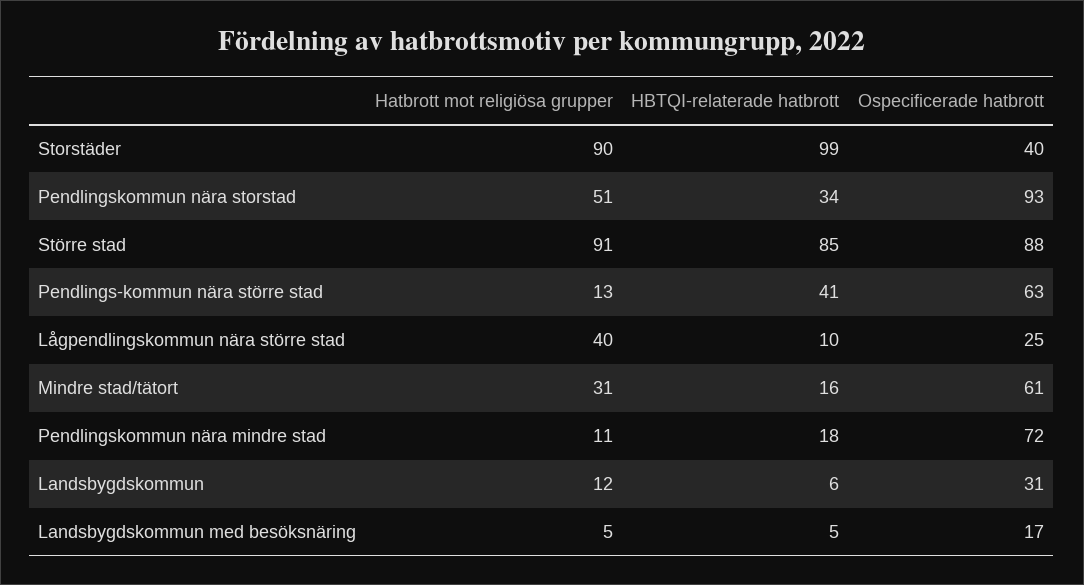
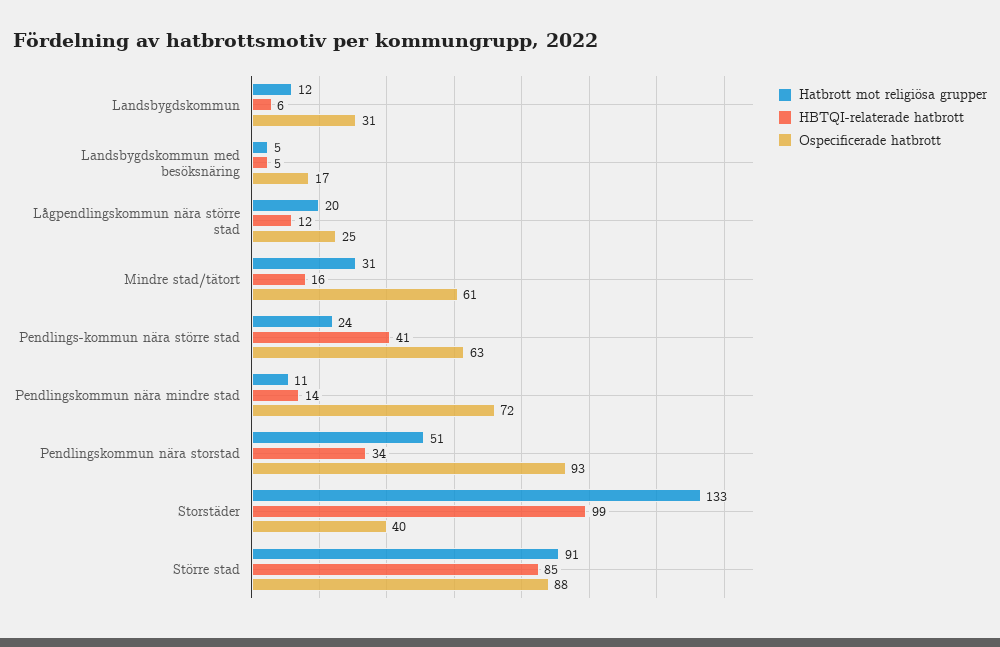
Hatbrott mot religiösa grupper, Storstäder: 90 -> 133
Hatbrott mot religiösa grupper, Pendlings-kommun nära större stad: 13 -> 24
Hatbrott mot religiösa grupper, Lågpendlingskommun nära större stad: 40 -> 20
HBTQI-relaterade hatbrott, Lågpendlingskommun nära större stad: 10 -> 12
HBTQI-relaterade hatbrott, Pendlingskommun nära mindre stad: 18 -> 14

